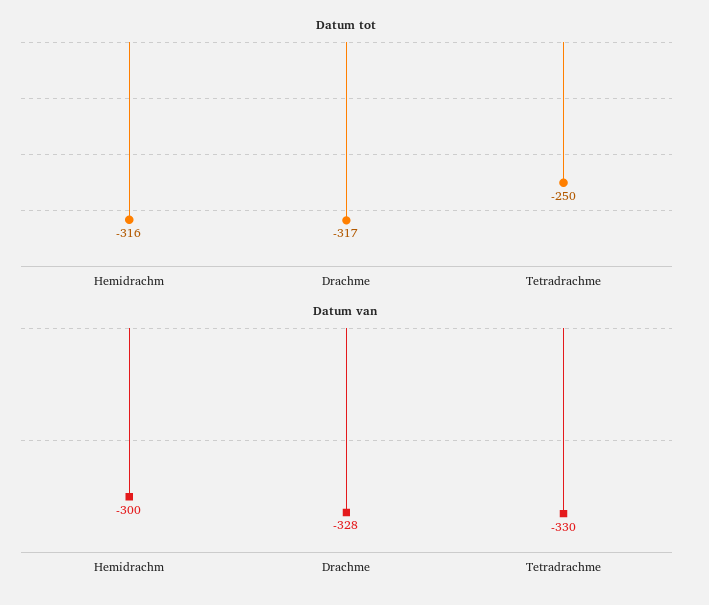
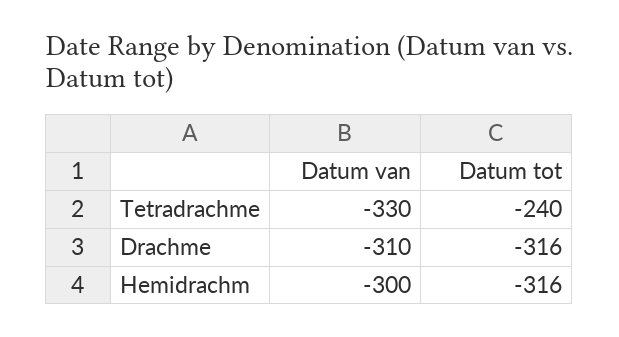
Datum tot, Drachme: -317 -> -316
Datum tot, Tetradrachme: -250 -> -240
Datum van, Drachme: -328 -> -310

